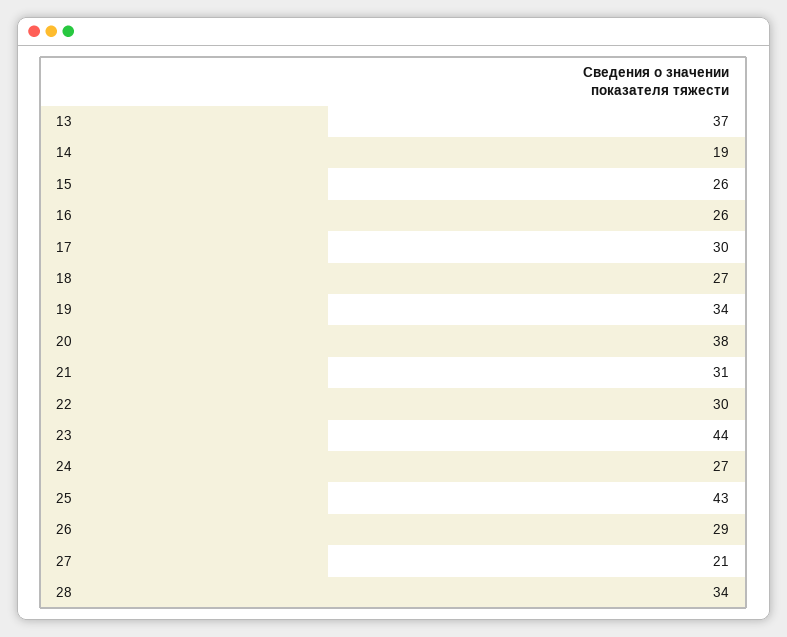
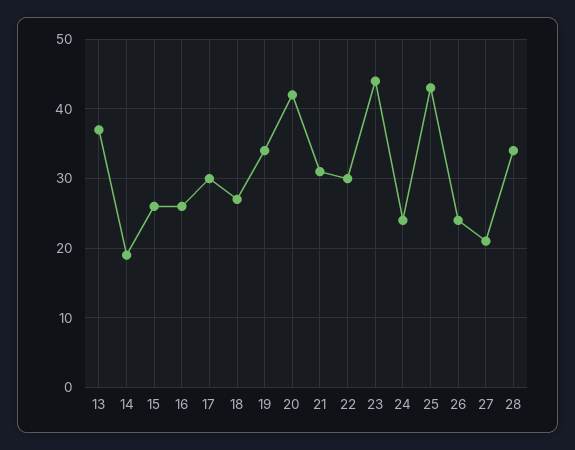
20: 38 -> 42
24: 27 -> 24
26: 29 -> 24

